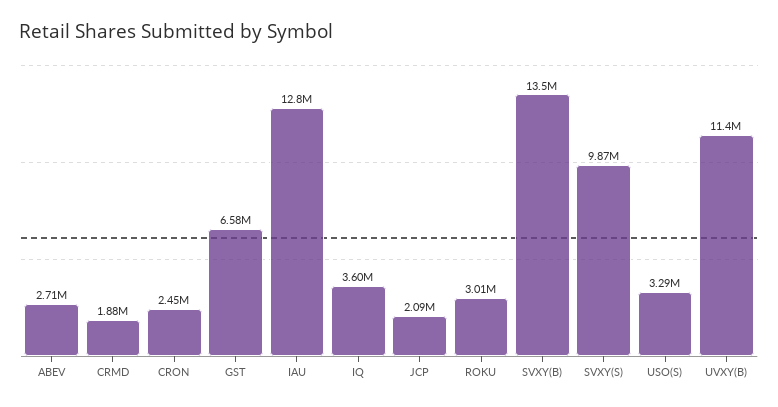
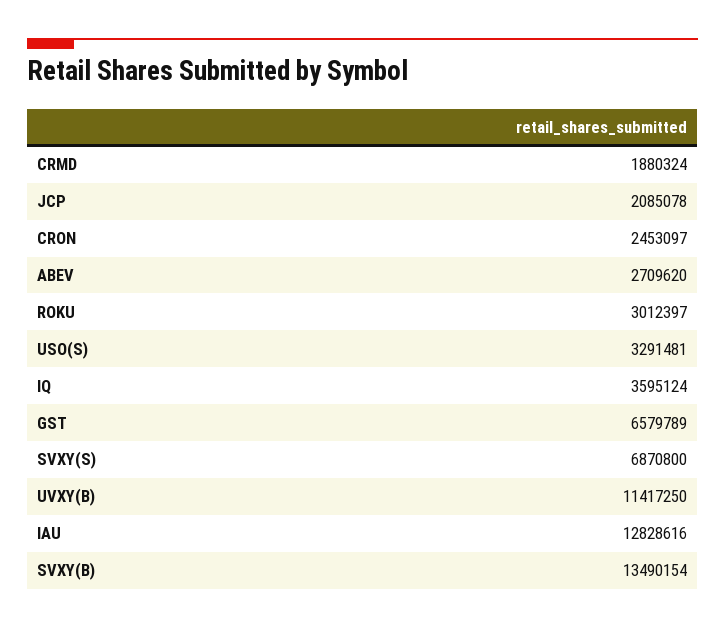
SVXY(S): 9870000 -> 6870800

